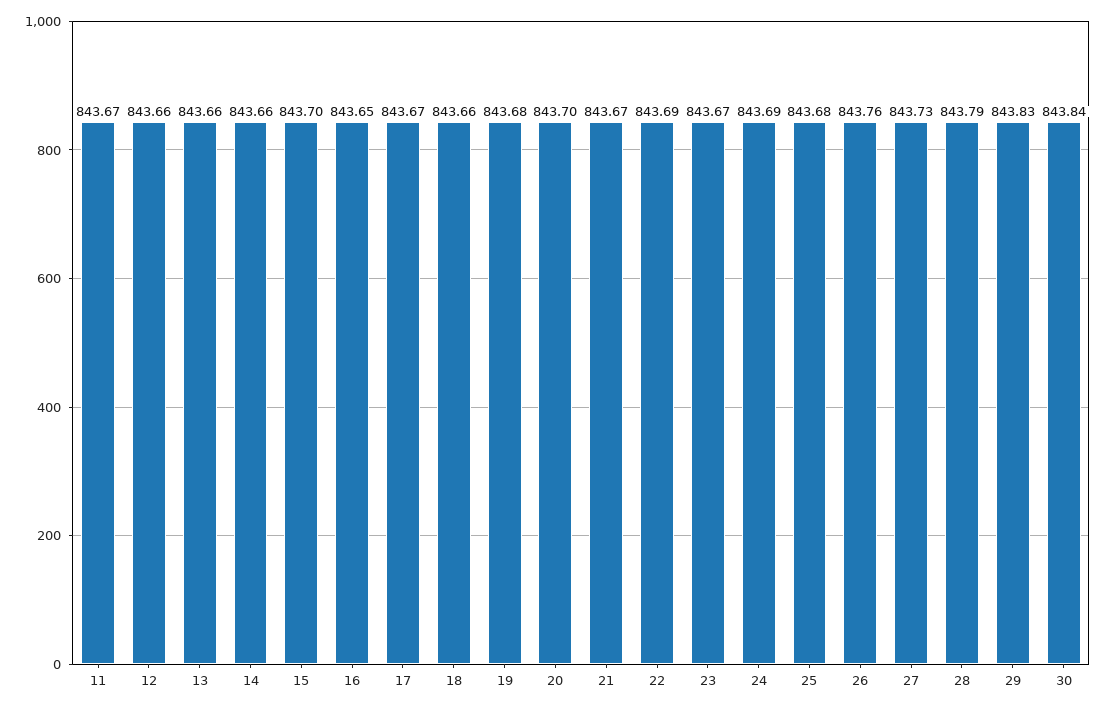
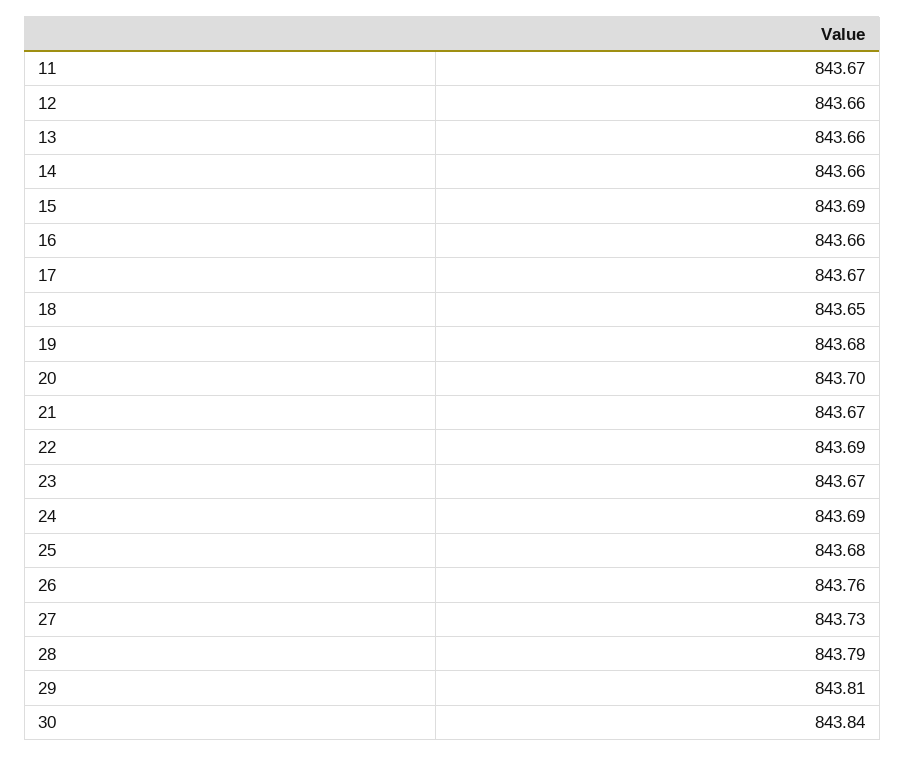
15: 843.7 -> 843.69
16: 843.65 -> 843.66
18: 843.66 -> 843.65
29: 843.83 -> 843.81

